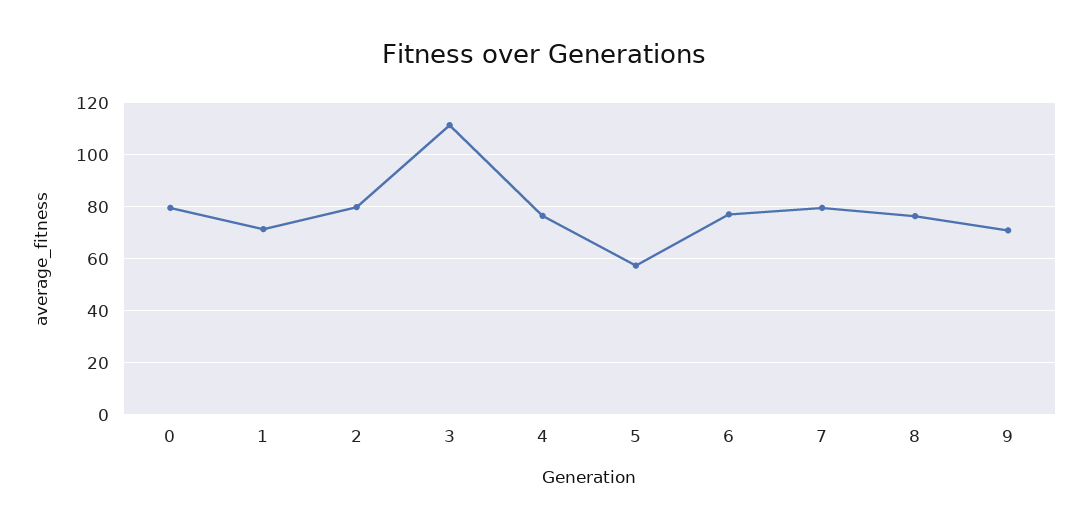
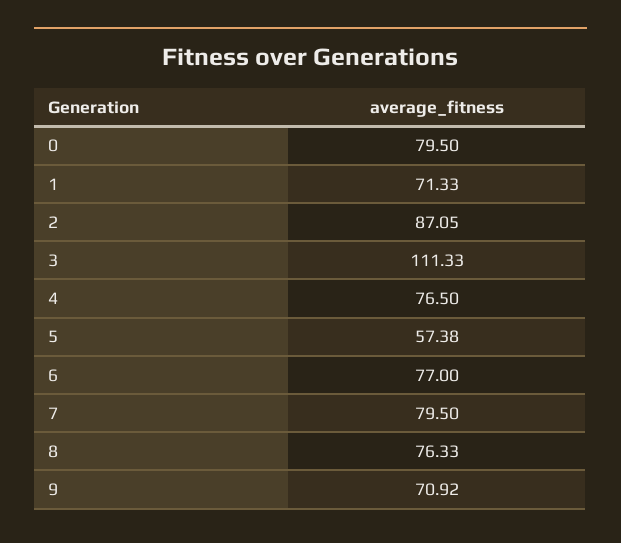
2: 80 -> 87.05

